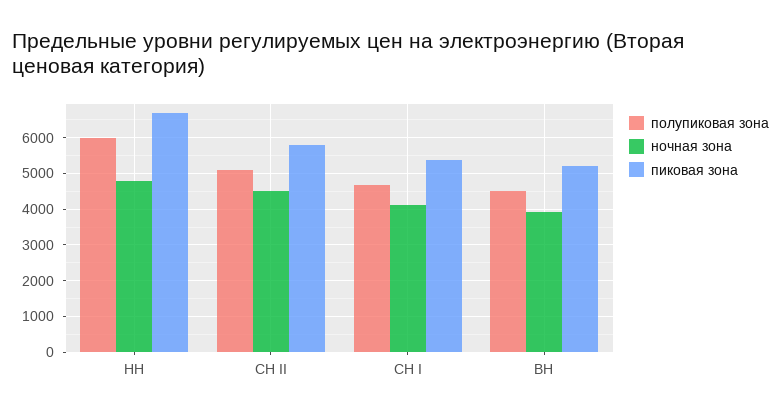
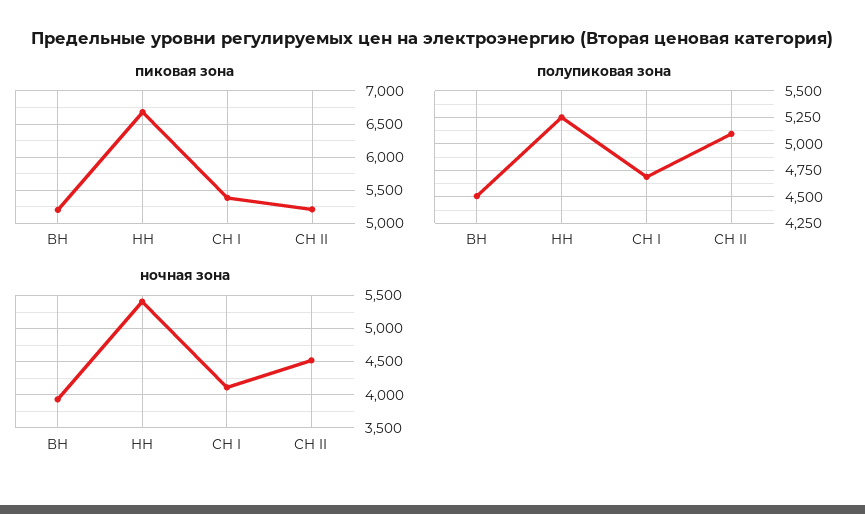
полупиковая зона, НН: 6000 -> 5250
ночная зона, НН: 4800 -> 5400
пиковая зона, СН II: 5800 -> 5200

